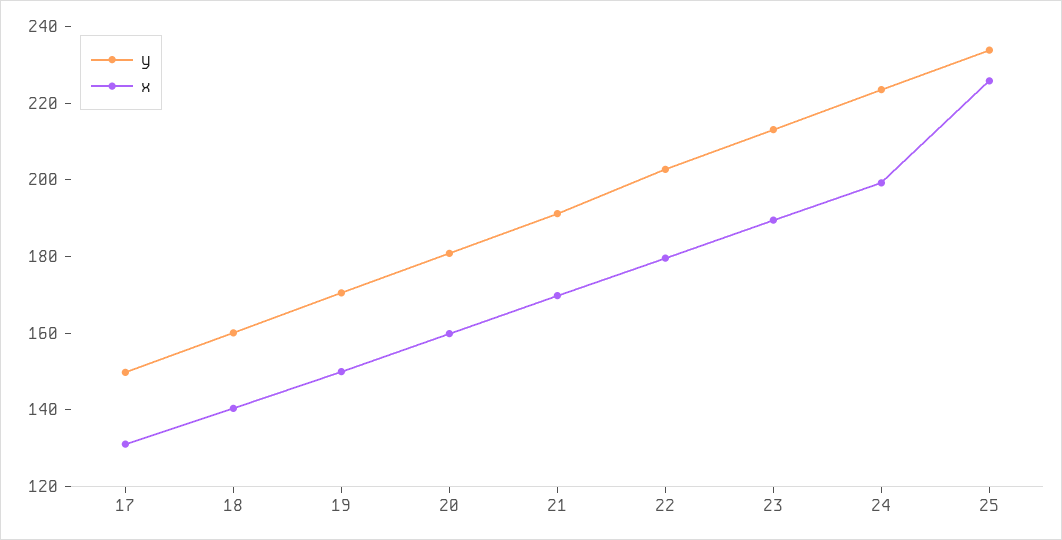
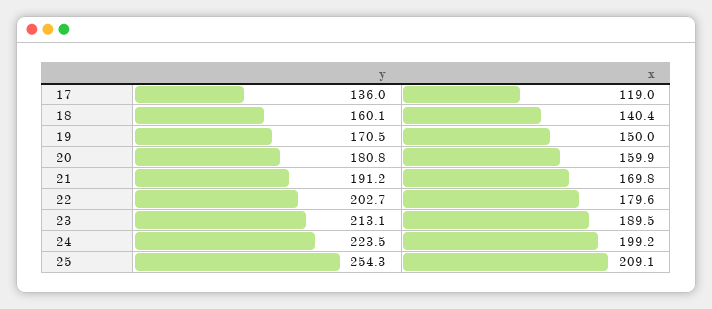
y, 17: 150 -> 136
x, 17: 130 -> 119
y, 25: 235 -> 254.3
x, 25: 225 -> 209.1

